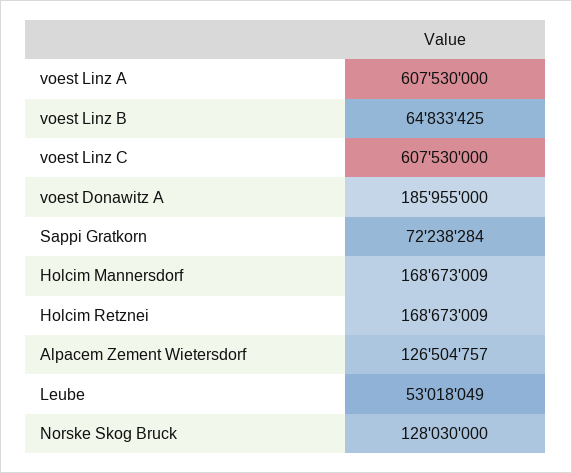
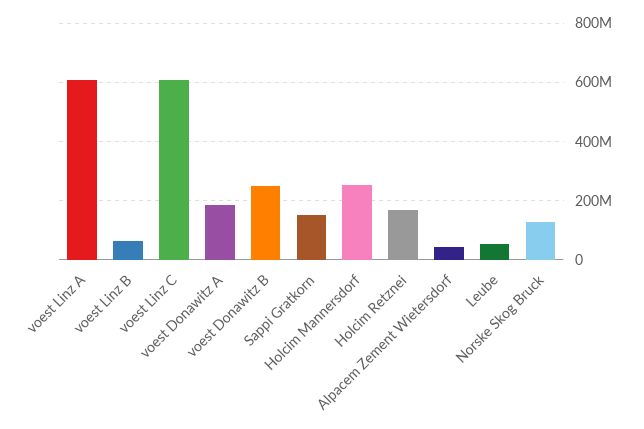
Sappi Gratkorn: 72238284 -> 150000000
Holcim Mannersdorf: 168673009 -> 250000000
Alpacem Zement Wietersdorf: 126504757 -> 50000000
voest Donawitz B: none -> 250000000

